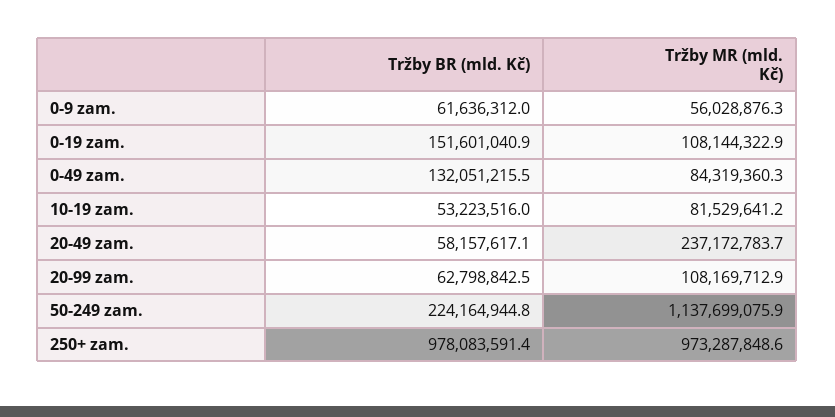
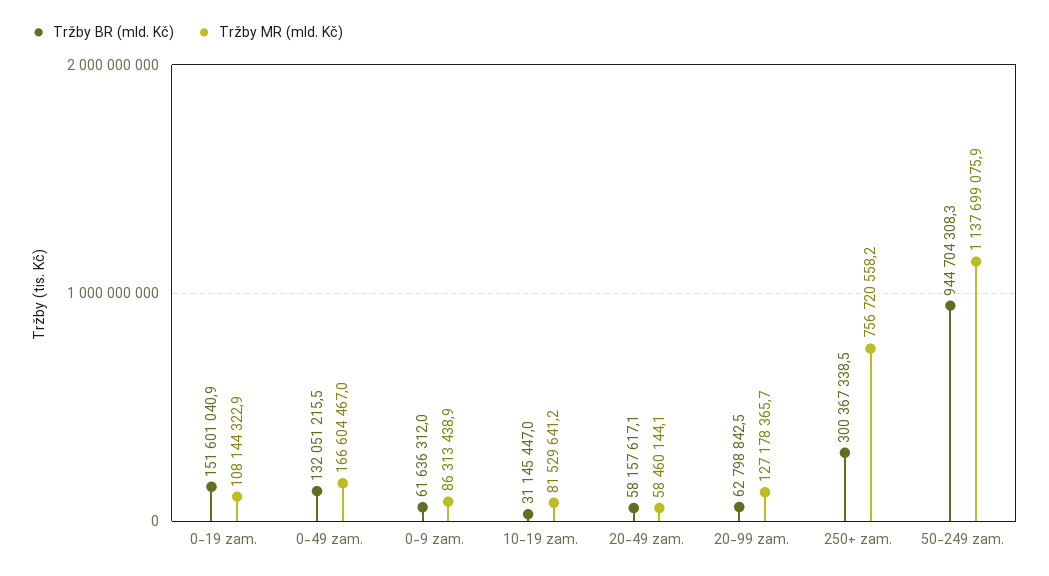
Tržby MR (mld. Kč), 0-9 zam.: 56028876.3 -> 86313438.9
Tržby MR (mld. Kč), 0-49 zam.: 84319360.3 -> 166604467
Tržby BR (mld. Kč), 10-19 zam.: 53223516 -> 31145447
Tržby MR (mld. Kč), 20-49 zam.: 237172783.7 -> 58460144.1
Tržby MR (mld. Kč), 20-99 zam.: 108169712.9 -> 127178365.7
Tržby BR (mld. Kč), 50-249 zam.: 224164944.8 -> 944704308.3
Tržby BR (mld. Kč), 250+ zam.: 978083591.4 -> 300367338.5
Tržby MR (mld. Kč), 250+ zam.: 973287848.6 -> 756720558.2

